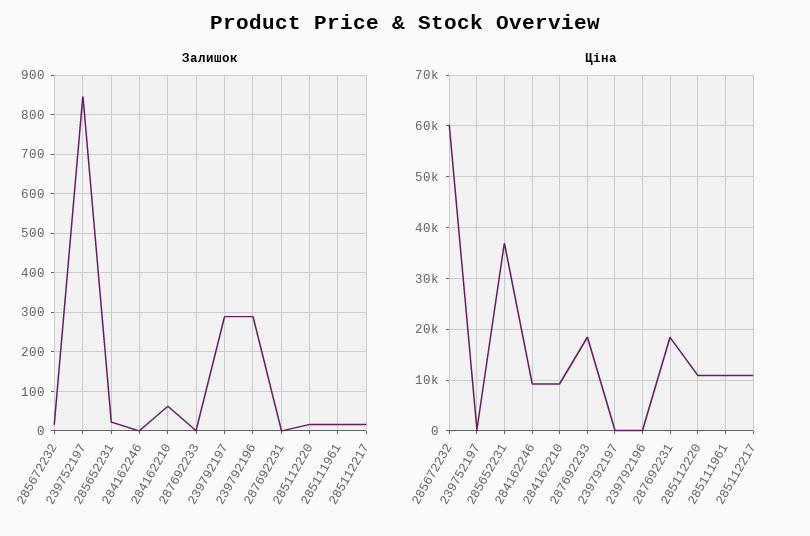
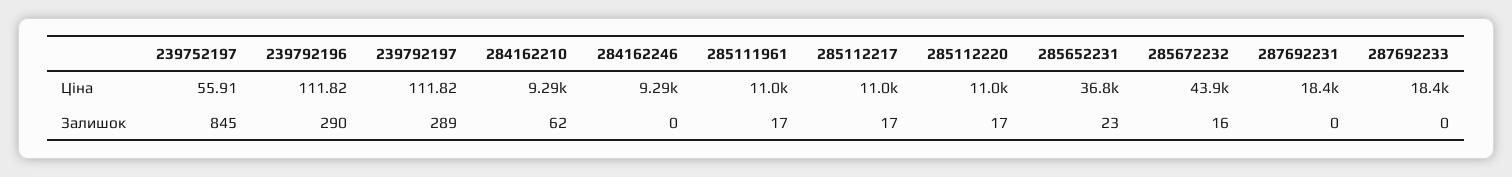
Ціна, 285672232: 60000 -> 43900

